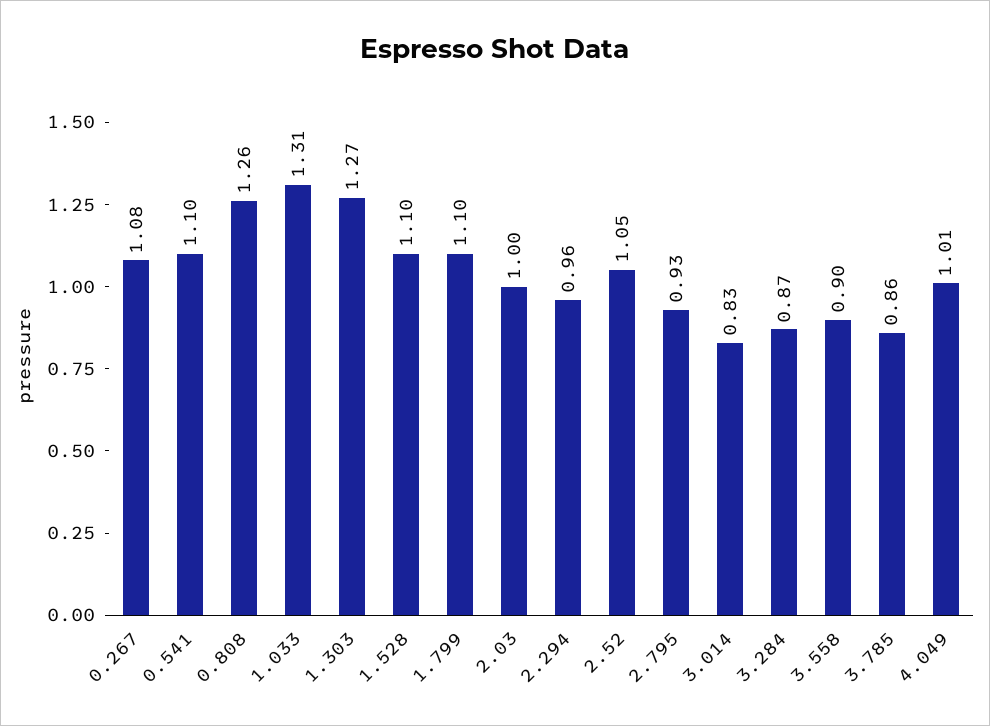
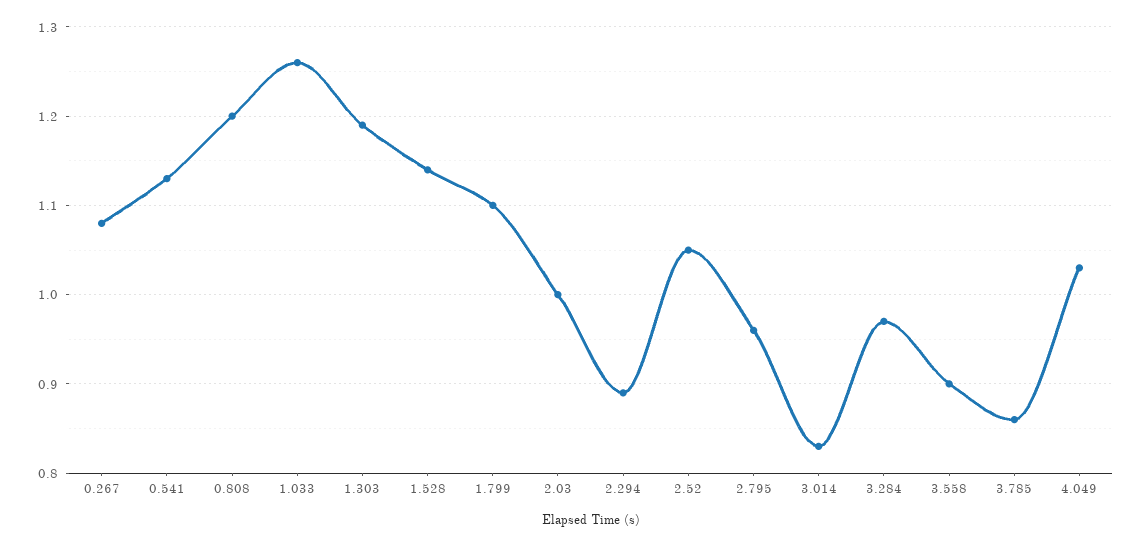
0.541: 1.1 -> 1.13
0.808: 1.26 -> 1.2
1.033: 1.31 -> 1.26
1.303: 1.27 -> 1.19
1.528: 1.1 -> 1.14
2.294: 0.96 -> 0.89
2.795: 0.93 -> 0.96
3.284: 0.87 -> 0.97
4.049: 1.01 -> 1.03

